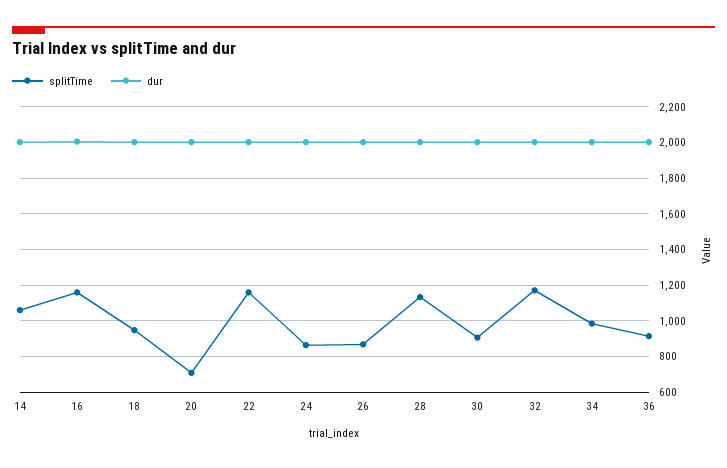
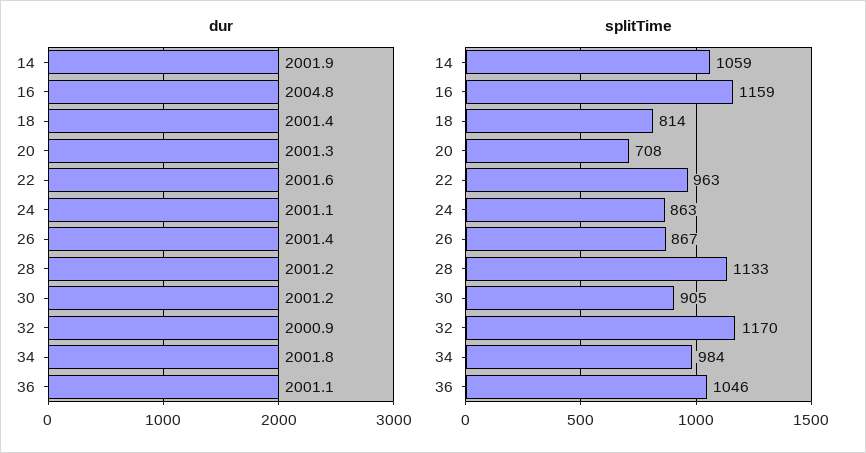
splitTime, 18: 950 -> 814
splitTime, 22: 1150 -> 963
splitTime, 36: 900 -> 1046

